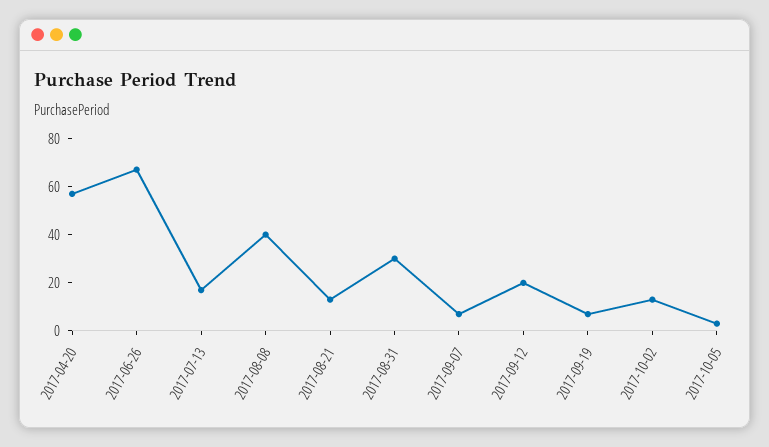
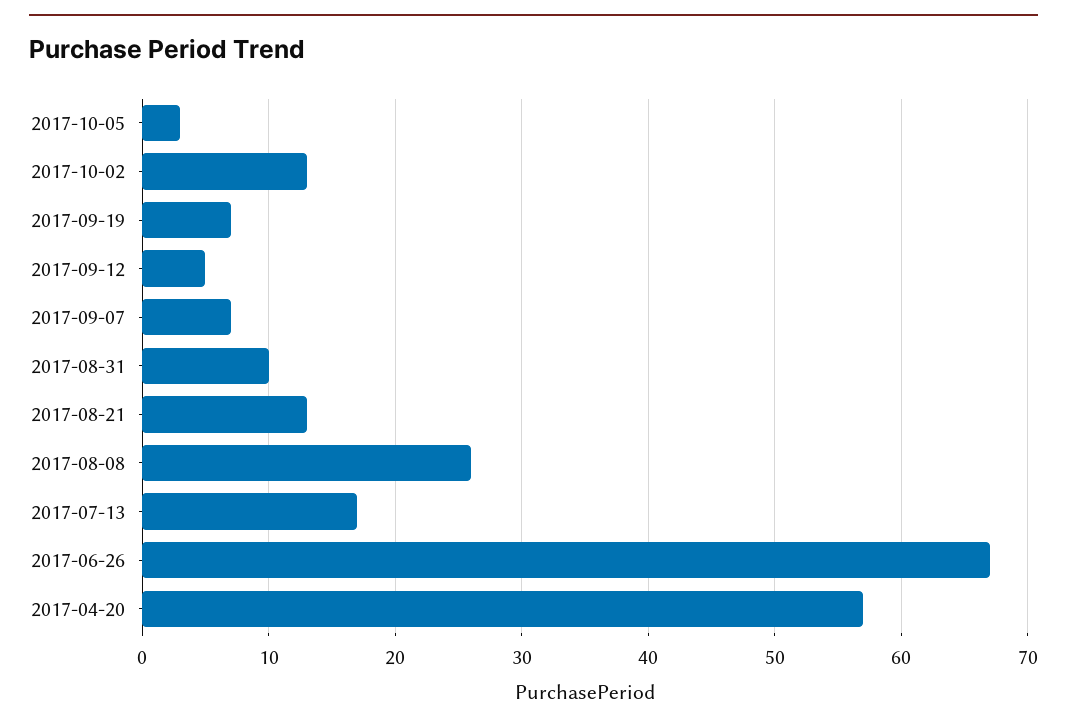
2017-08-08: 40 -> 26
2017-08-31: 30 -> 10
2017-09-12: 20 -> 5

